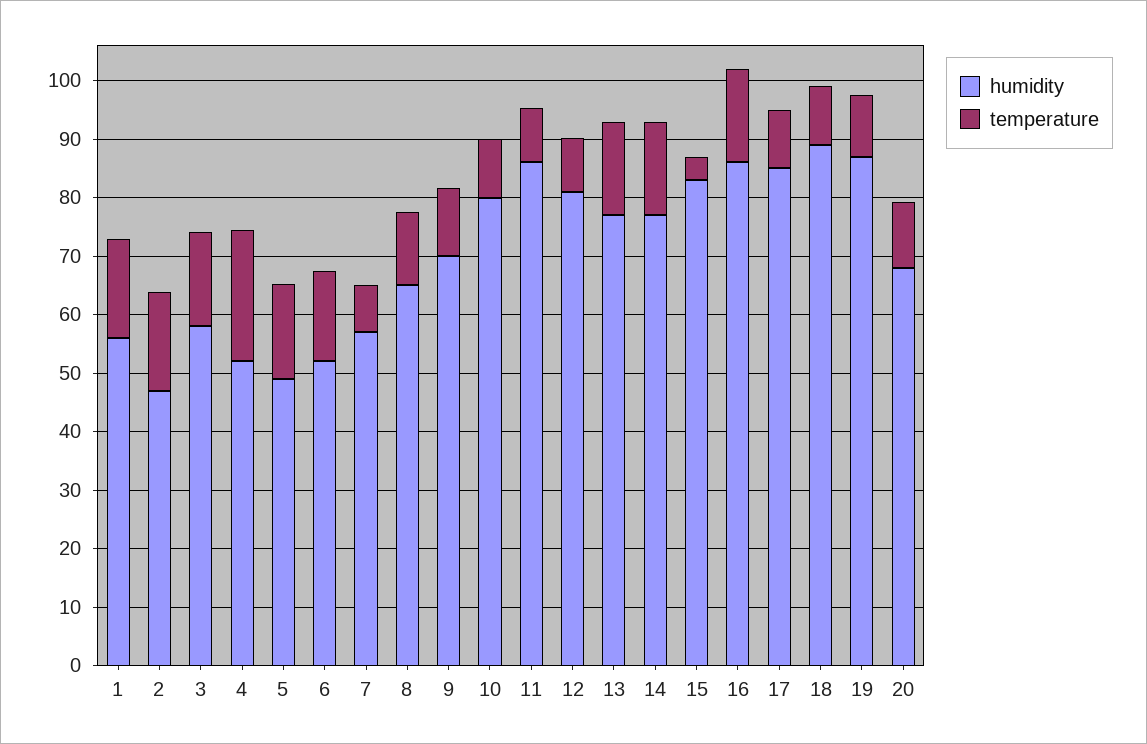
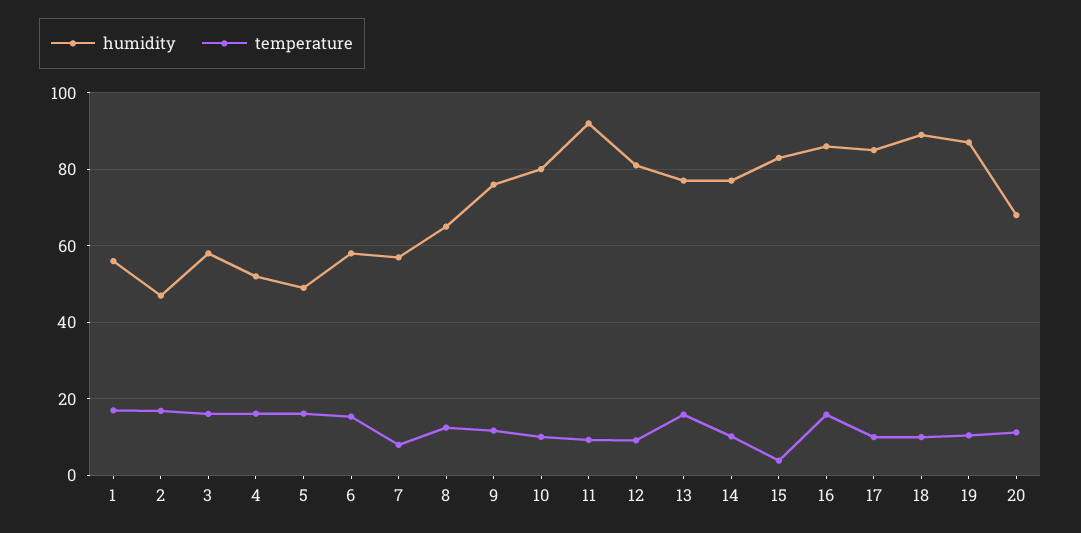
temperature, 4: 22 -> 16
humidity, 6: 52 -> 58
humidity, 9: 70 -> 76
humidity, 11: 86 -> 92
temperature, 14: 16 -> 10

